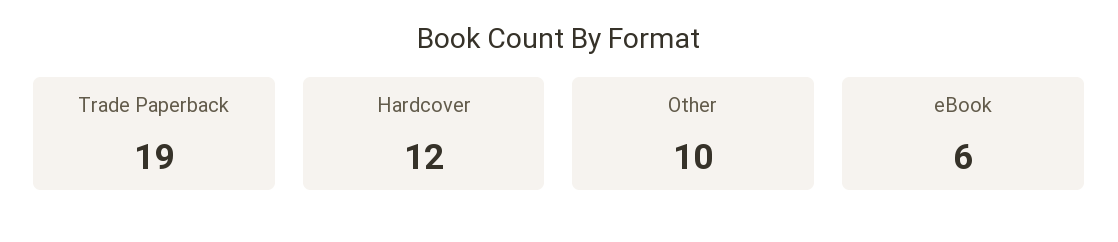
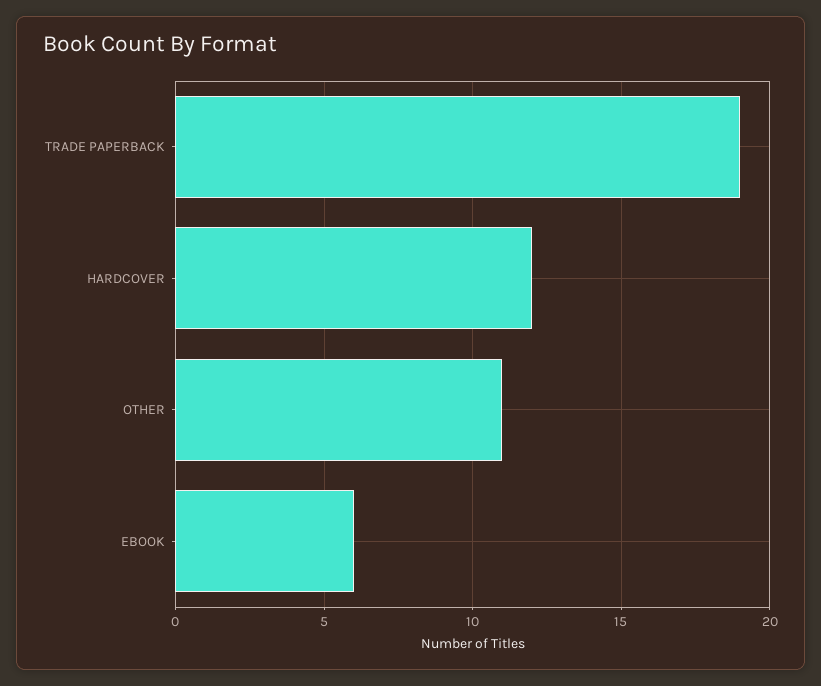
Other: 10 -> 11

